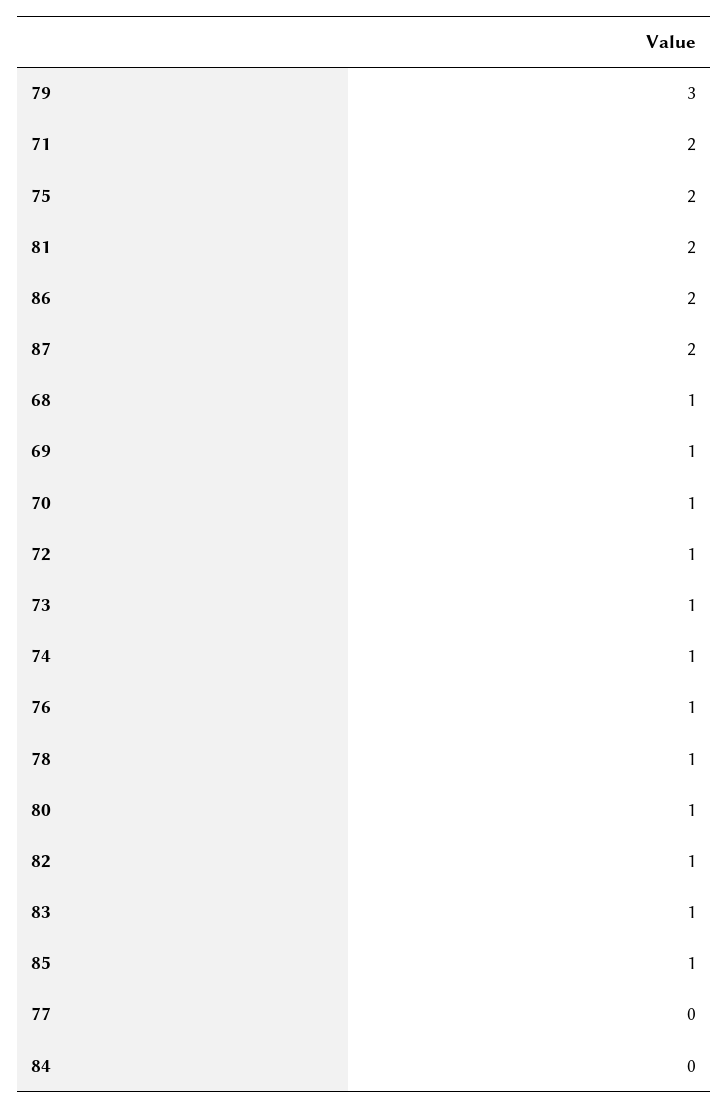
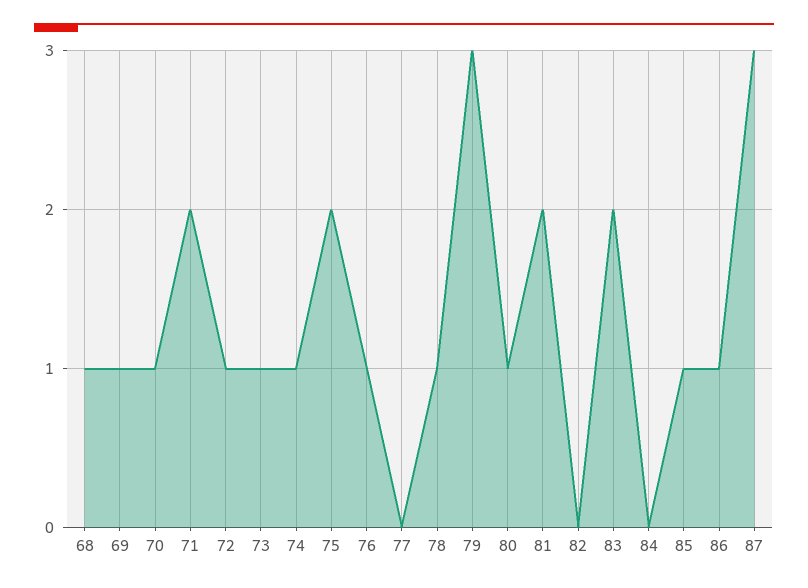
86: 2 -> 1
87: 2 -> 3
82: 1 -> 0
83: 1 -> 2

